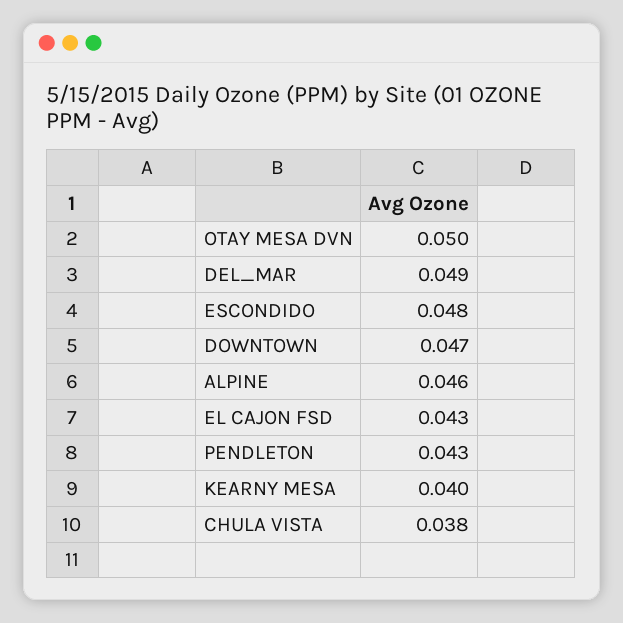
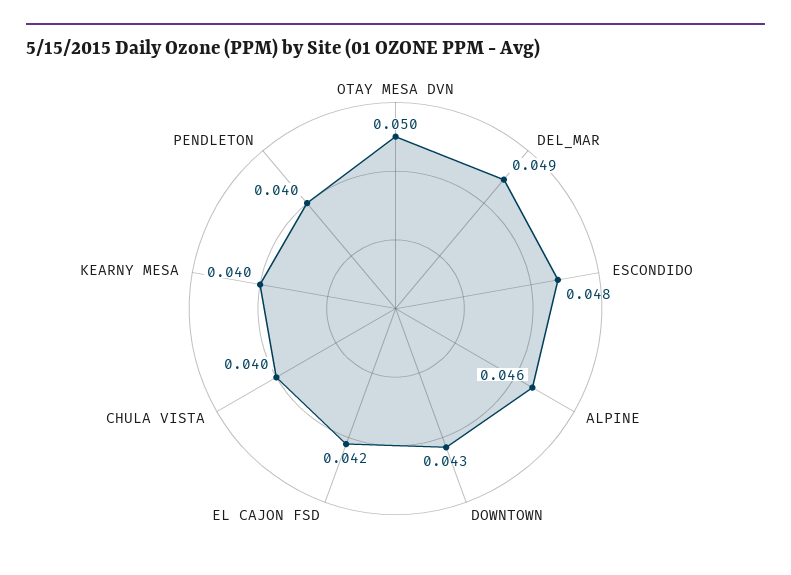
DOWNTOWN: 0.047 -> 0.043
EL CAJON FSD: 0.043 -> 0.042
PENDLETON: 0.043 -> 0.04
CHULA VISTA: 0.038 -> 0.04

